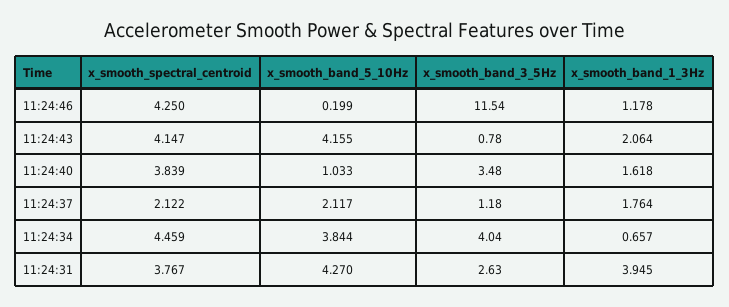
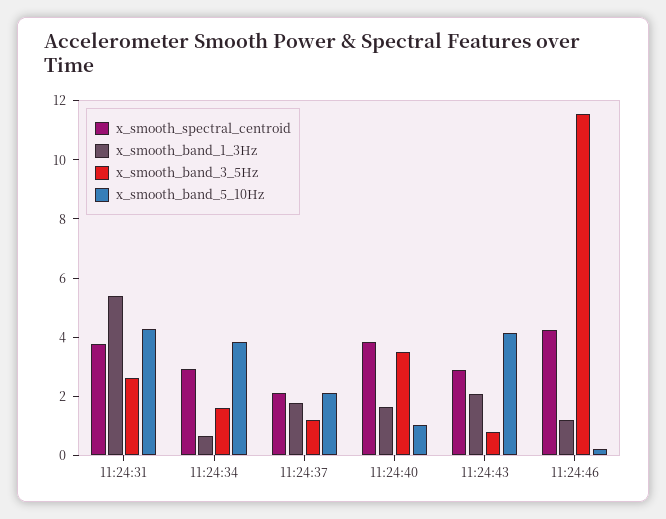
x_smooth_spectral_centroid, 11:24:43: 4.147 -> 3
x_smooth_spectral_centroid, 11:24:34: 4.459 -> 3
x_smooth_band_3_5Hz, 11:24:34: 4.04 -> 1.5
x_smooth_band_1_3Hz, 11:24:31: 3.945 -> 5.5

